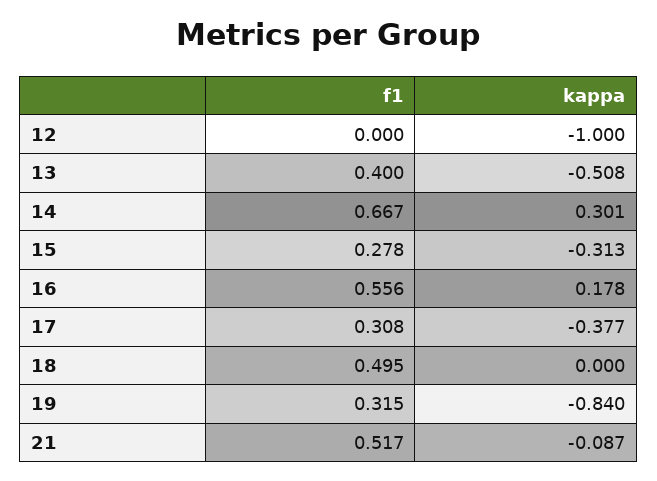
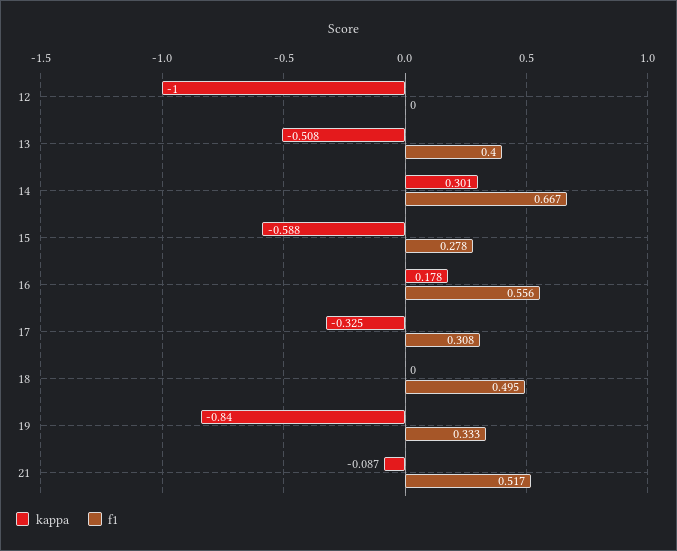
kappa, 15: -0.313 -> -0.588
kappa, 17: -0.377 -> -0.325
f1, 19: 0.315 -> 0.333

